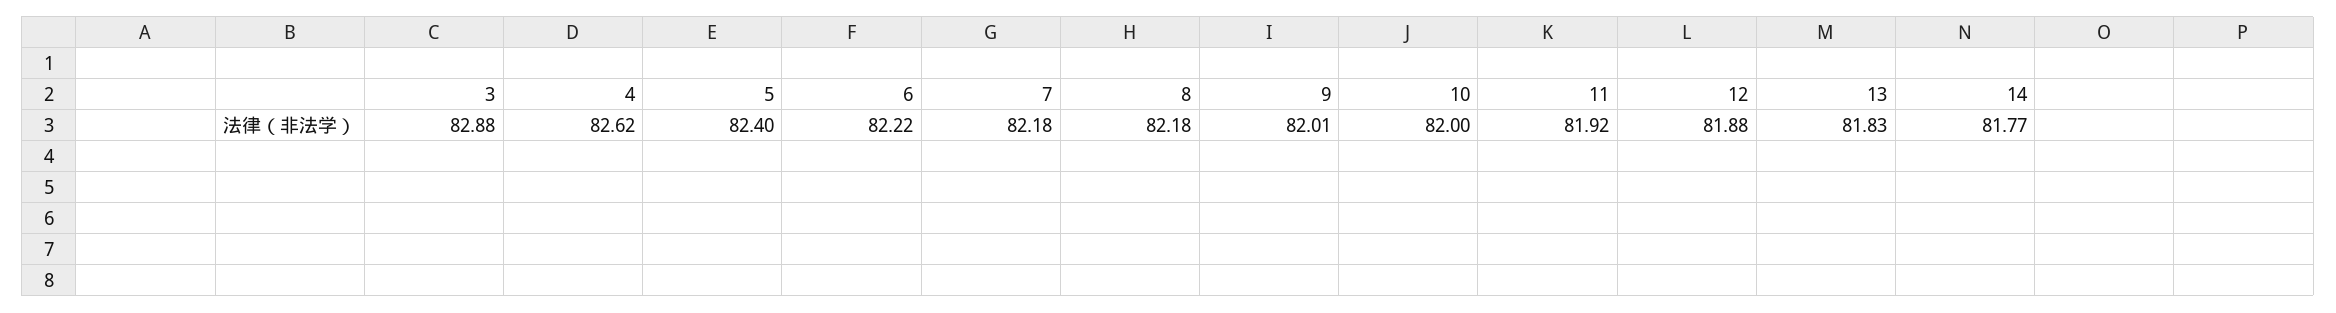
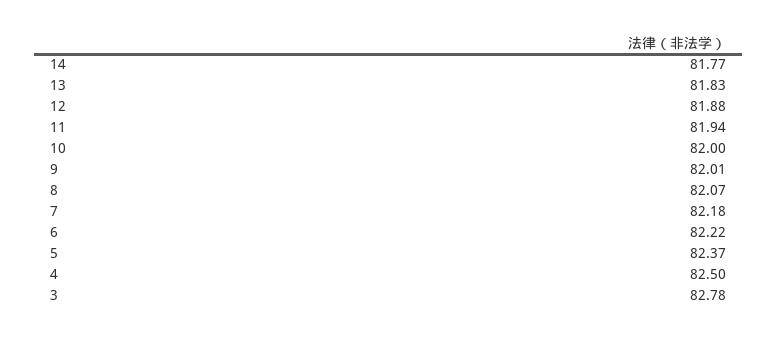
3: 82.88 -> 82.78
4: 82.62 -> 82.5
5: 82.4 -> 82.37
8: 82.18 -> 82.07
11: 81.92 -> 81.94

